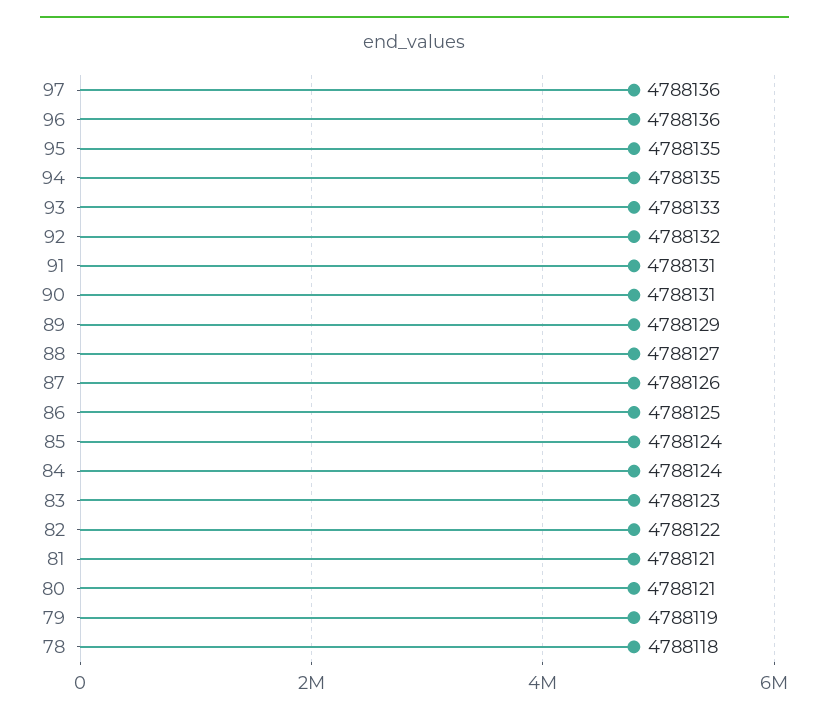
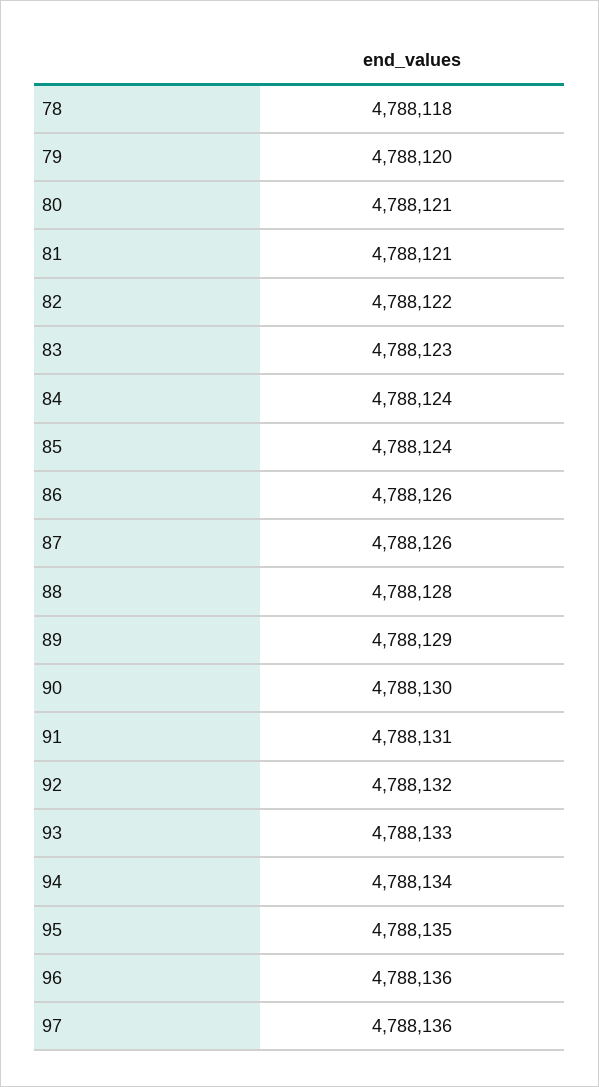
94: 4788135 -> 4788134
90: 4788131 -> 4788130
88: 4788127 -> 4788128
86: 4788125 -> 4788126
79: 4788119 -> 4788120

